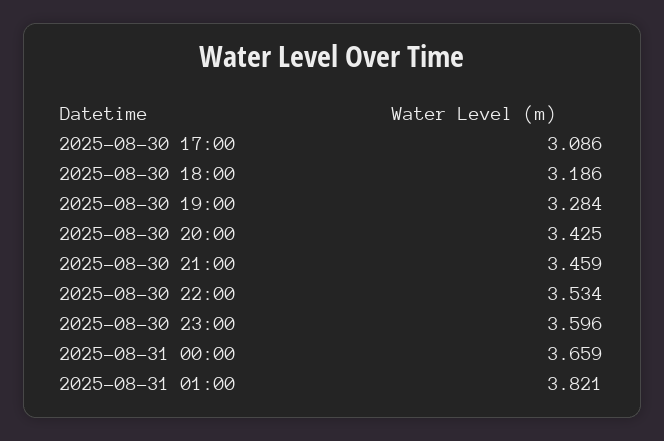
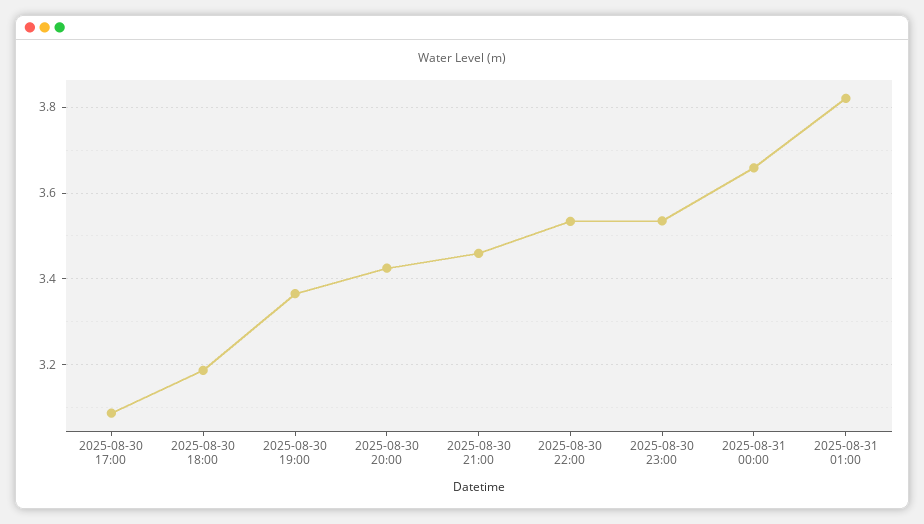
2025-08-30 19:00: 3.284 -> 3.36
2025-08-30 23:00: 3.596 -> 3.54

